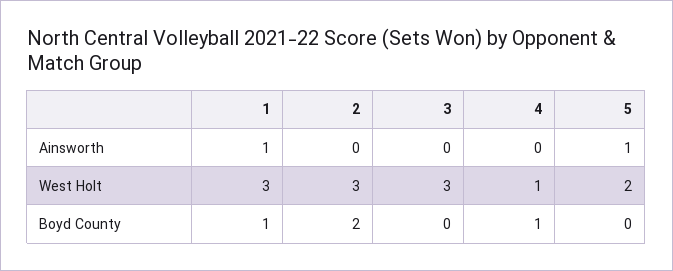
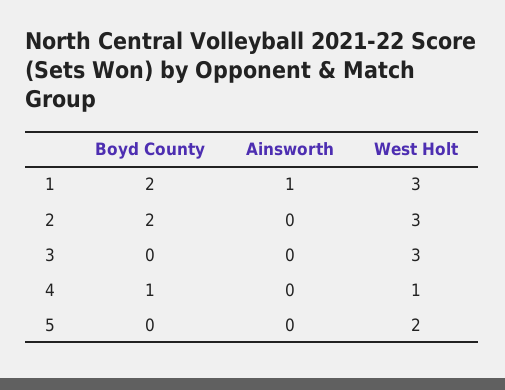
5, Ainsworth: 1 -> 0
1, Boyd County: 1 -> 2

